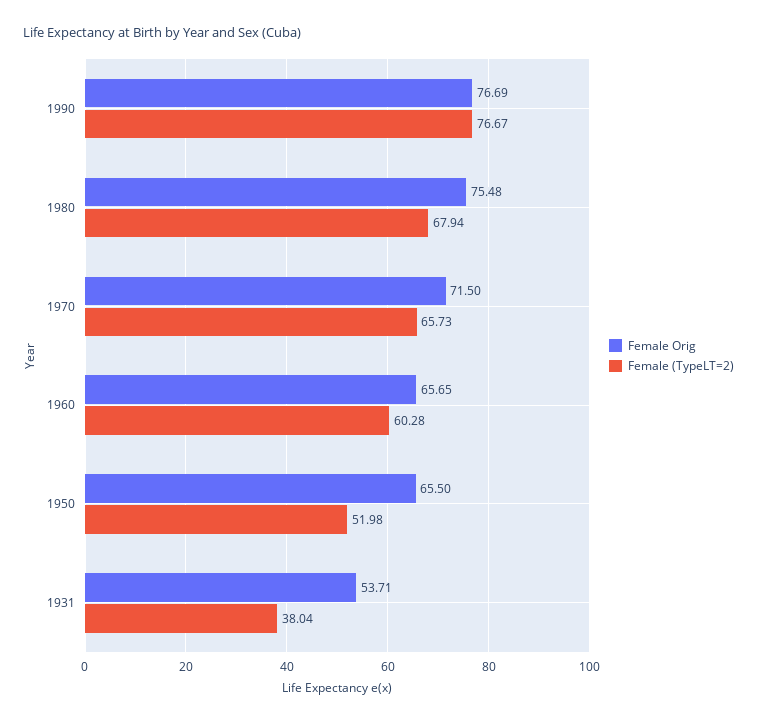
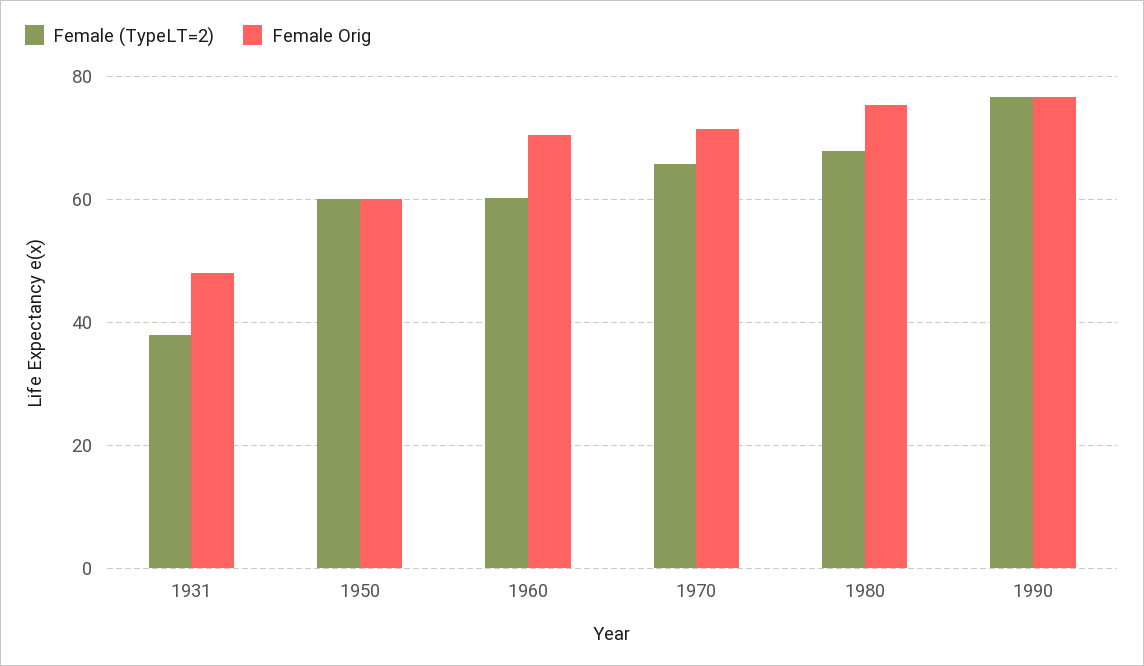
Female Orig, 1960: 65.65 -> 70
Female Orig, 1950: 65.5 -> 60
Female (TypeLT=2), 1950: 51.98 -> 60
Female Orig, 1931: 53.71 -> 48

